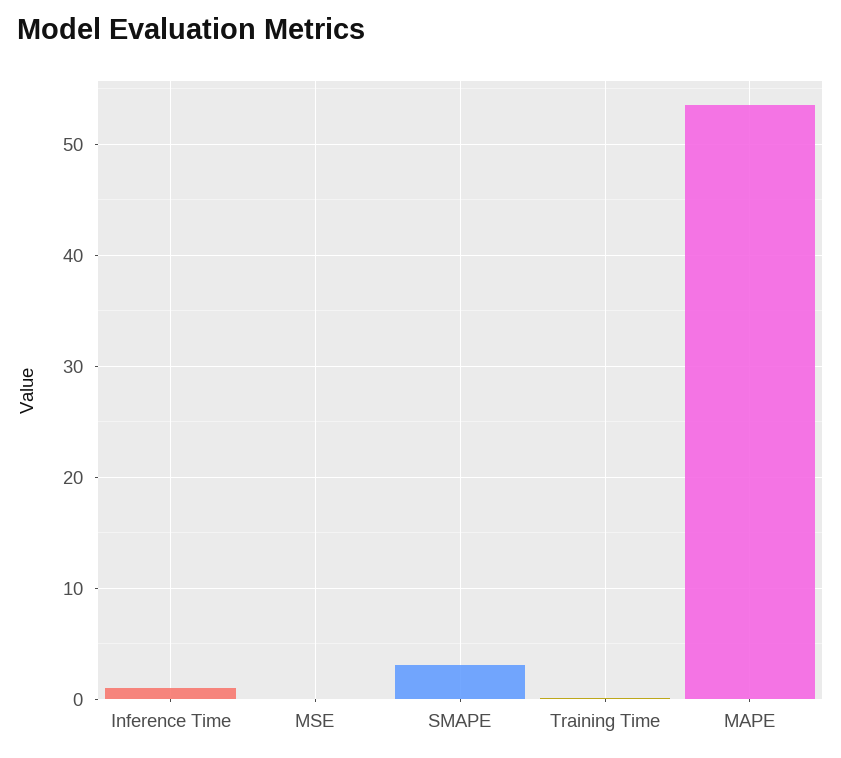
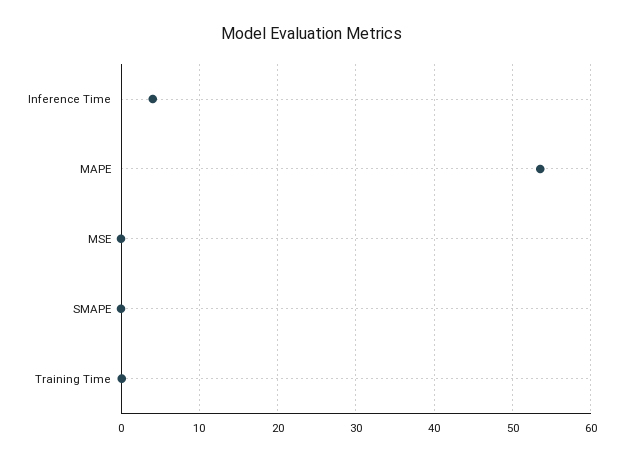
Inference Time: 1 -> 4
SMAPE: 3 -> 0

